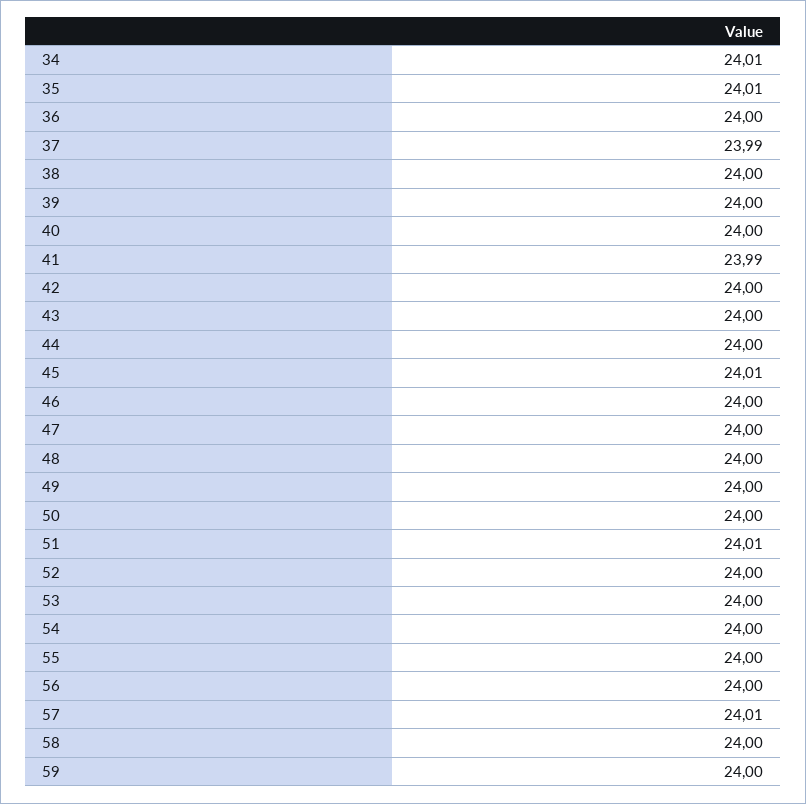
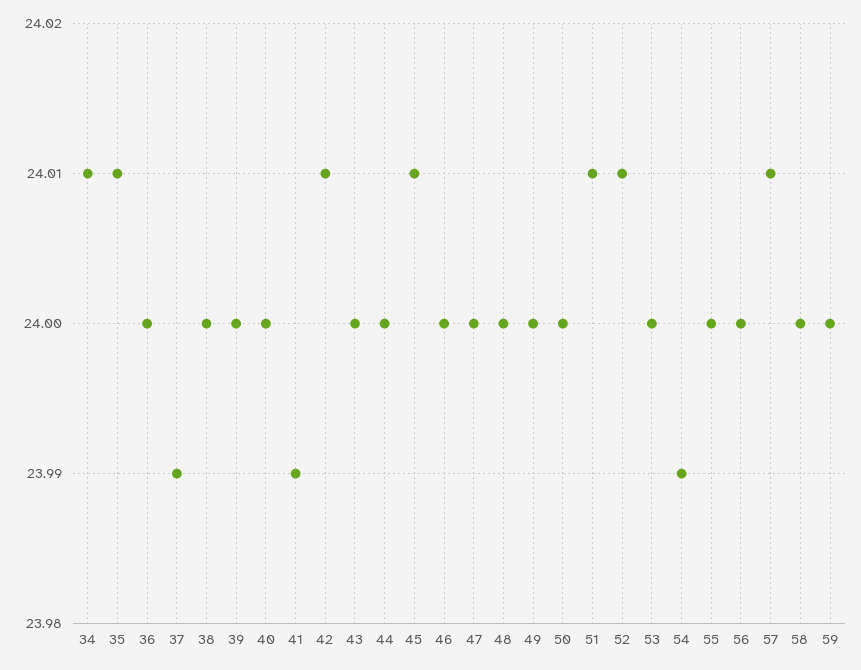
42: 24 -> 24.01
52: 24 -> 24.01
54: 24 -> 23.99

